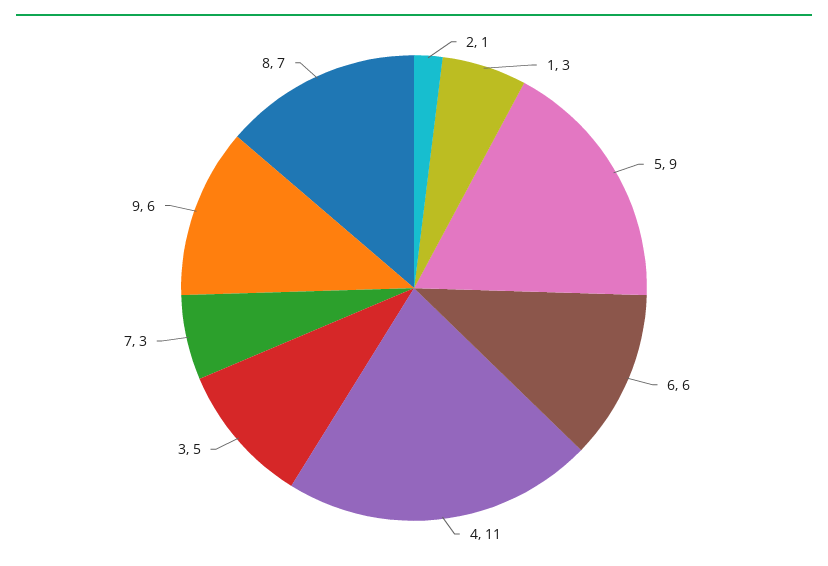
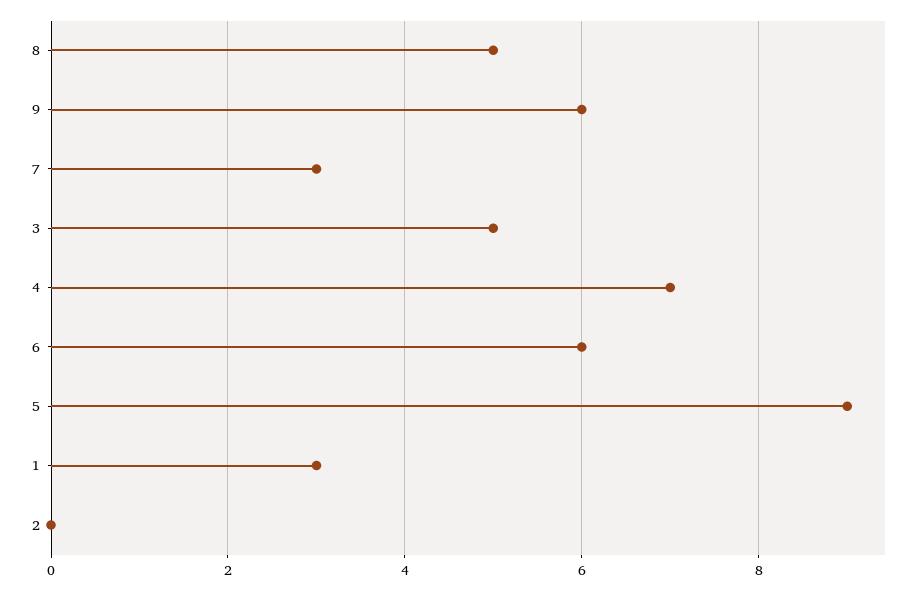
2: 1 -> 0
4: 11 -> 7
8: 7 -> 5

